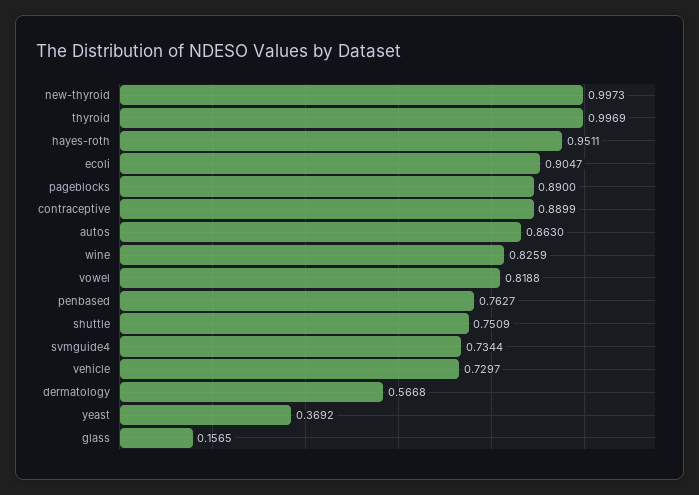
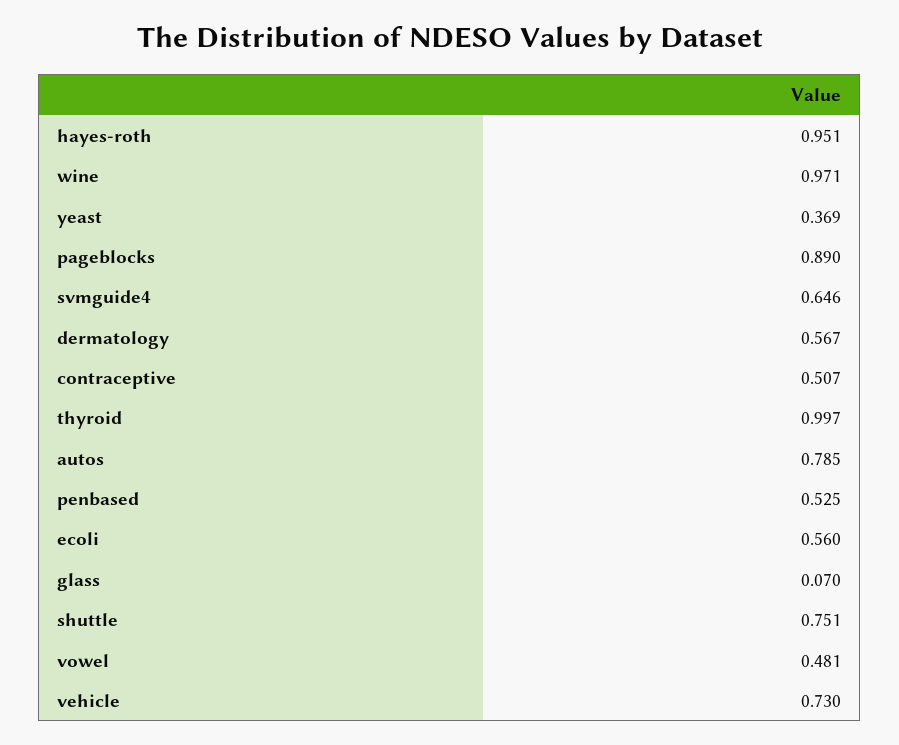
new-thyroid: 0.9973 -> none
ecoli: 0.9047 -> 0.56
contraceptive: 0.8899 -> 0.507
autos: 0.863 -> 0.785
wine: 0.8259 -> 0.971
vowel: 0.8188 -> 0.481
penbased: 0.7627 -> 0.525
svmguide4: 0.7344 -> 0.646
glass: 0.1565 -> 0.07

